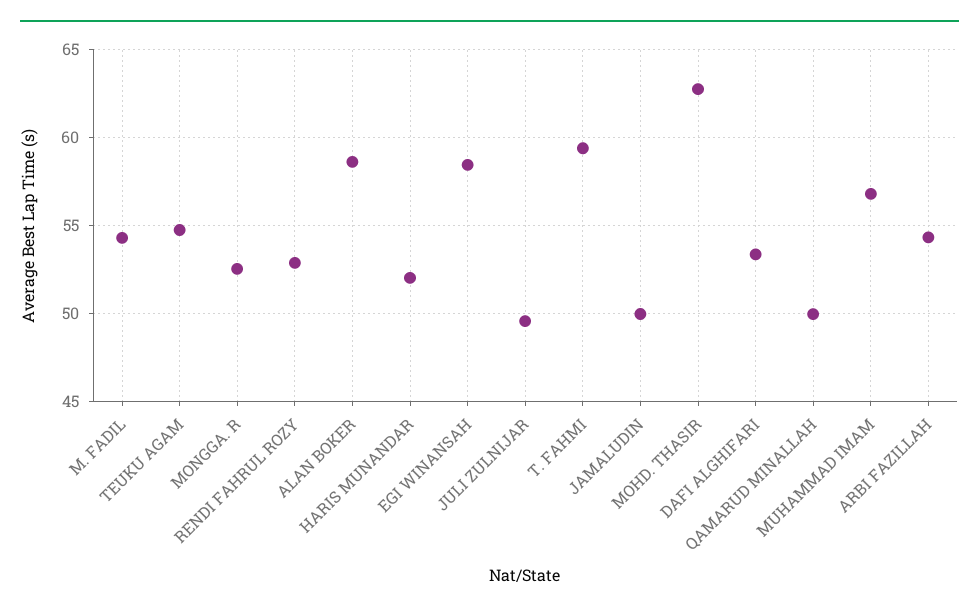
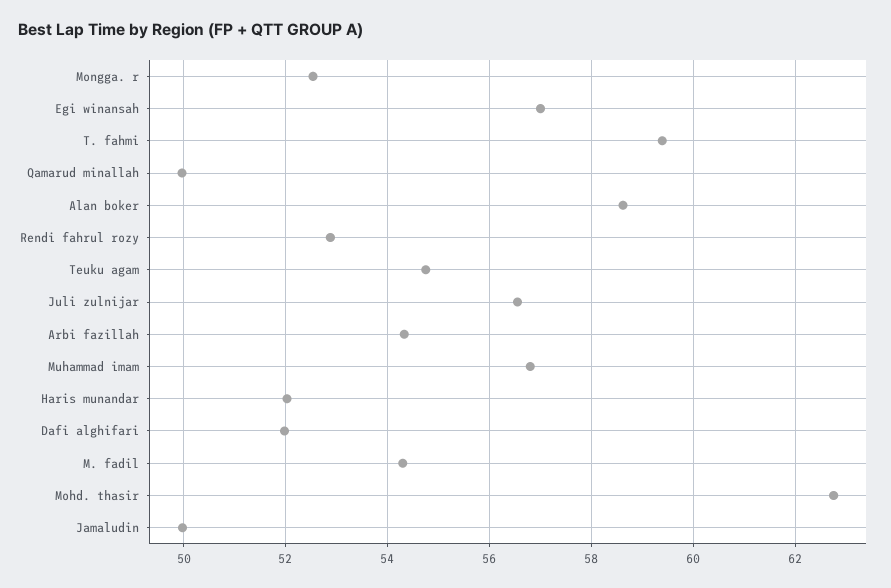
EGI WINANSAH: 58.5 -> 57
JULI ZULNIJAR: 49.5 -> 56.6
DAFI ALGHIFARI: 53.5 -> 52

